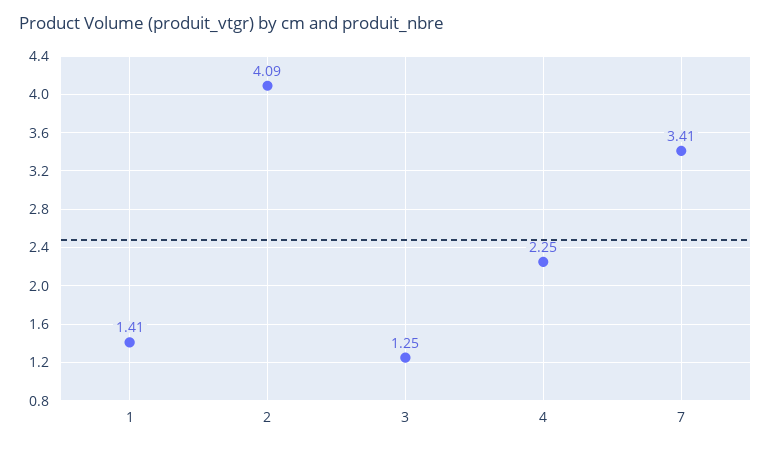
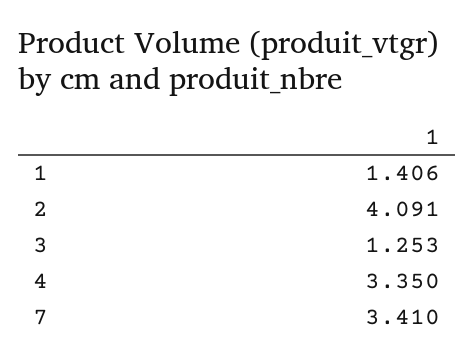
4: 2.25 -> 3.35

